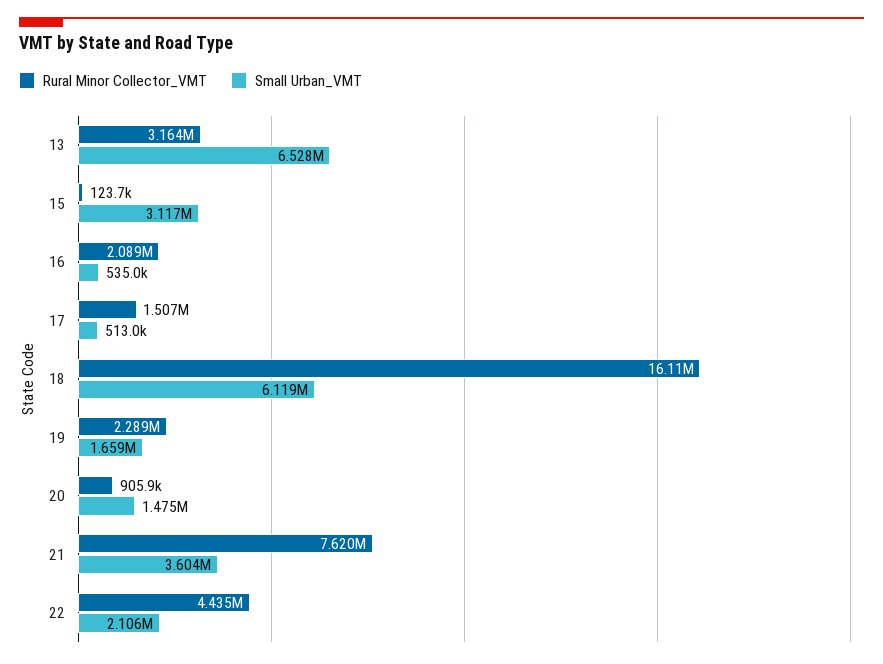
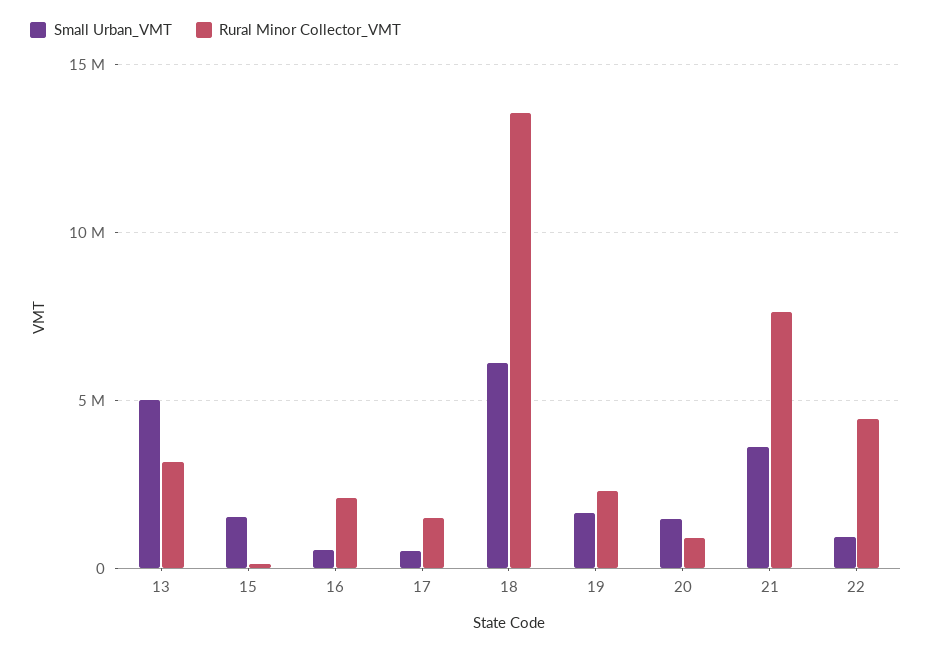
Small Urban_VMT, 13: 6528000 -> 5000000
Small Urban_VMT, 15: 3117000 -> 1500000
Rural Minor Collector_VMT, 18: 16110000 -> 13500000
Small Urban_VMT, 22: 2106000 -> 1000000

